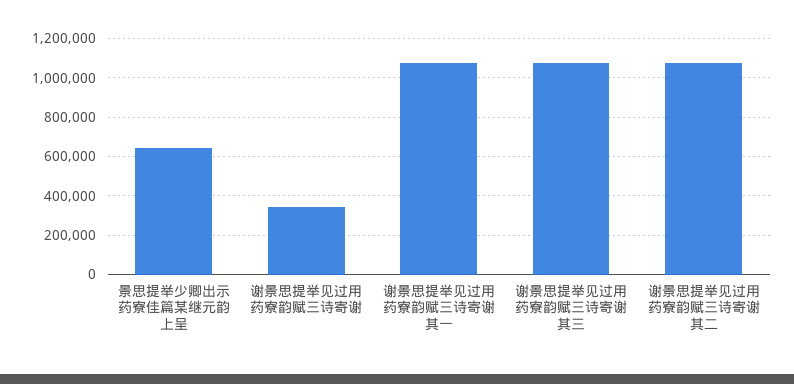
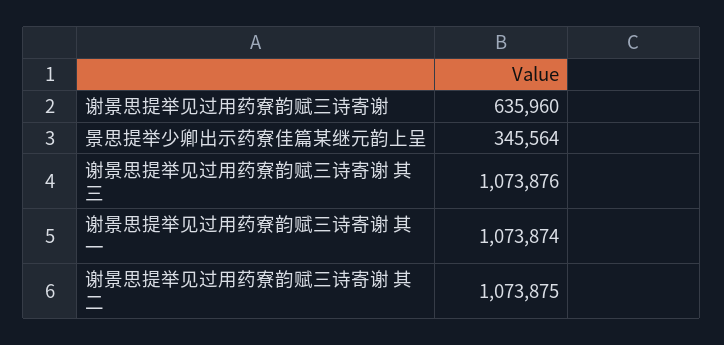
景思提举少卿出示药寮佳篇某继元韵上呈: 650000 -> 345564
谢景思提举见过用药寮韵赋三诗寄谢: 350000 -> 635960

